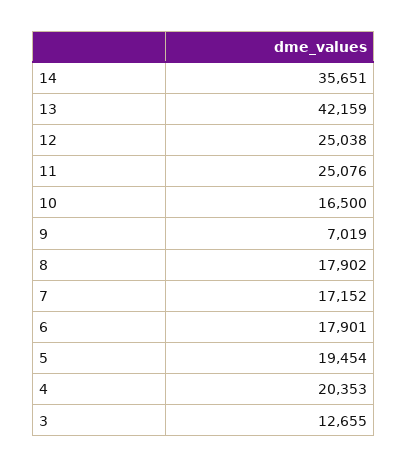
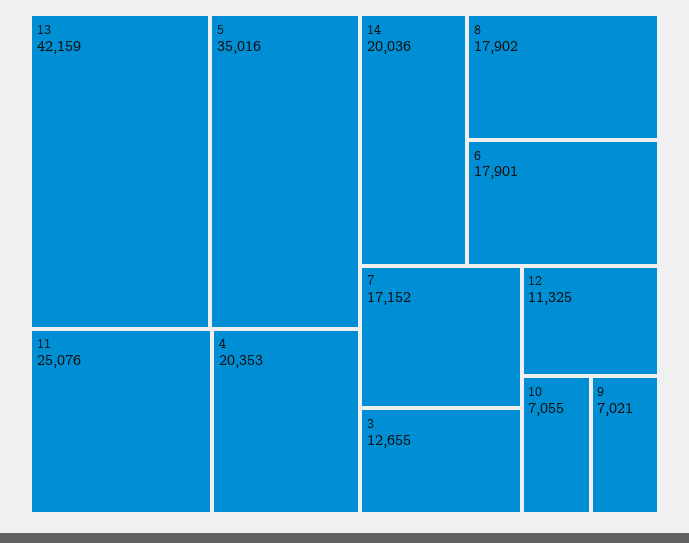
14: 35651 -> 20036
12: 25038 -> 11325
10: 16500 -> 7055
9: 7019 -> 7021
5: 19454 -> 35016

